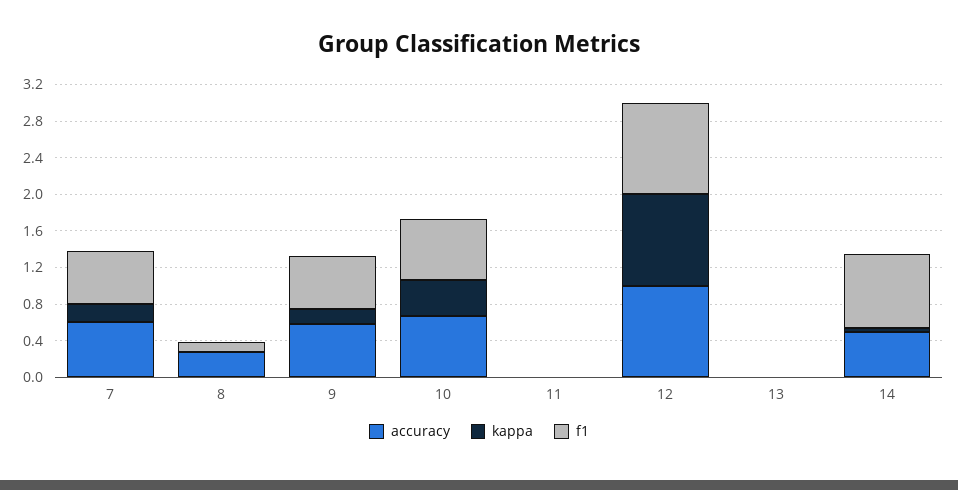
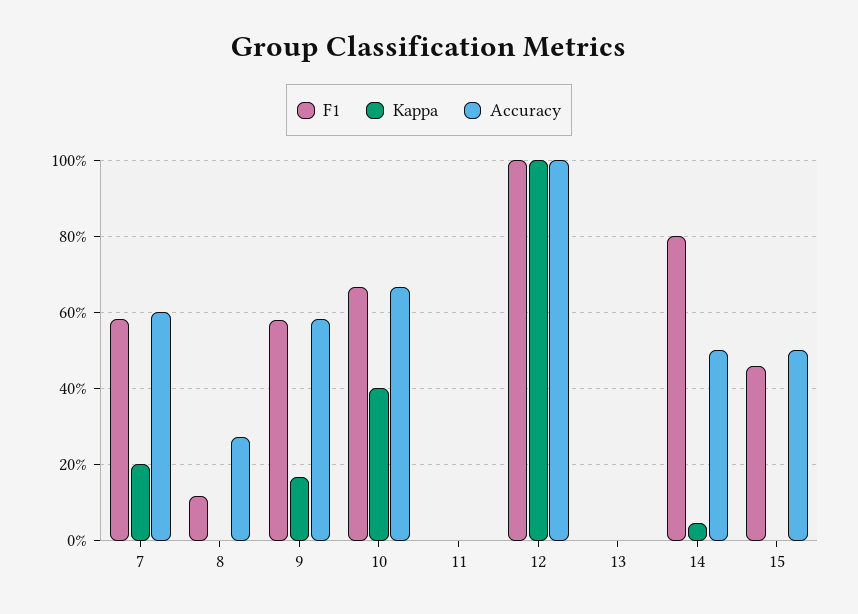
f1, 15: none -> 0.46
kappa, 15: none -> 0
accuracy, 15: none -> 0.5

